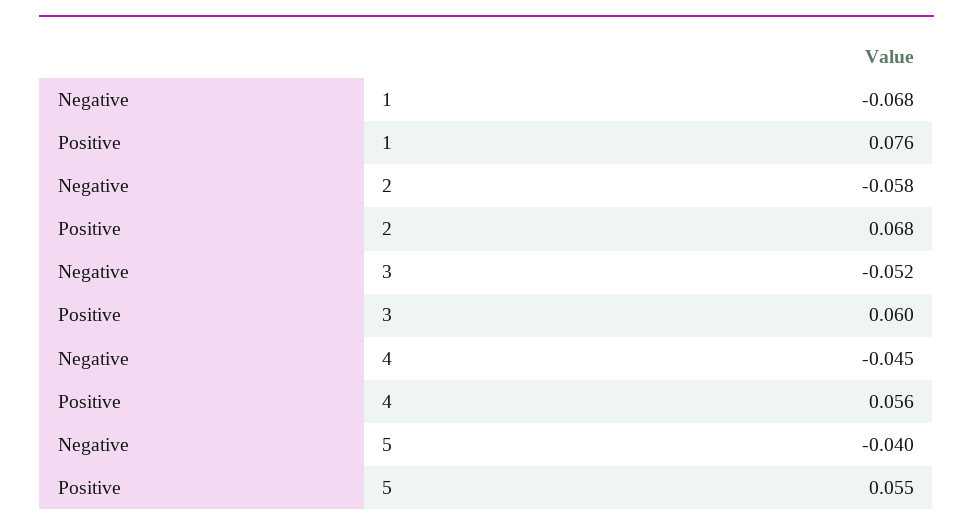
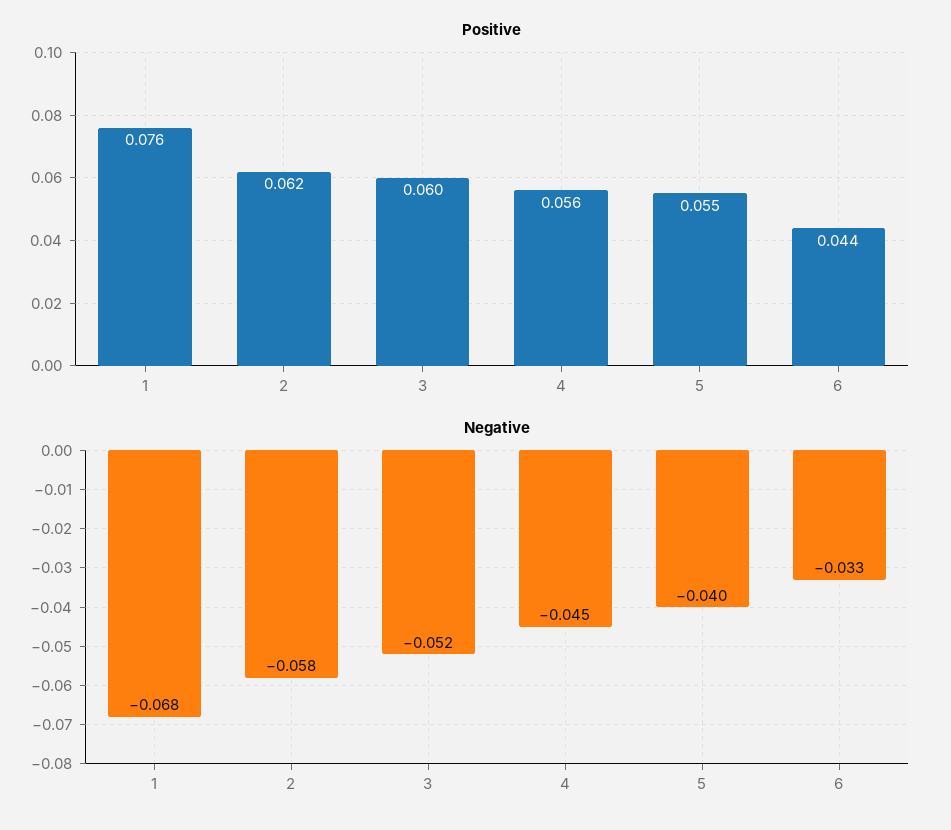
Positive, 2: 0.068 -> 0.062
Positive, 6: none -> 0.044
Negative, 6: none -> -0.033

